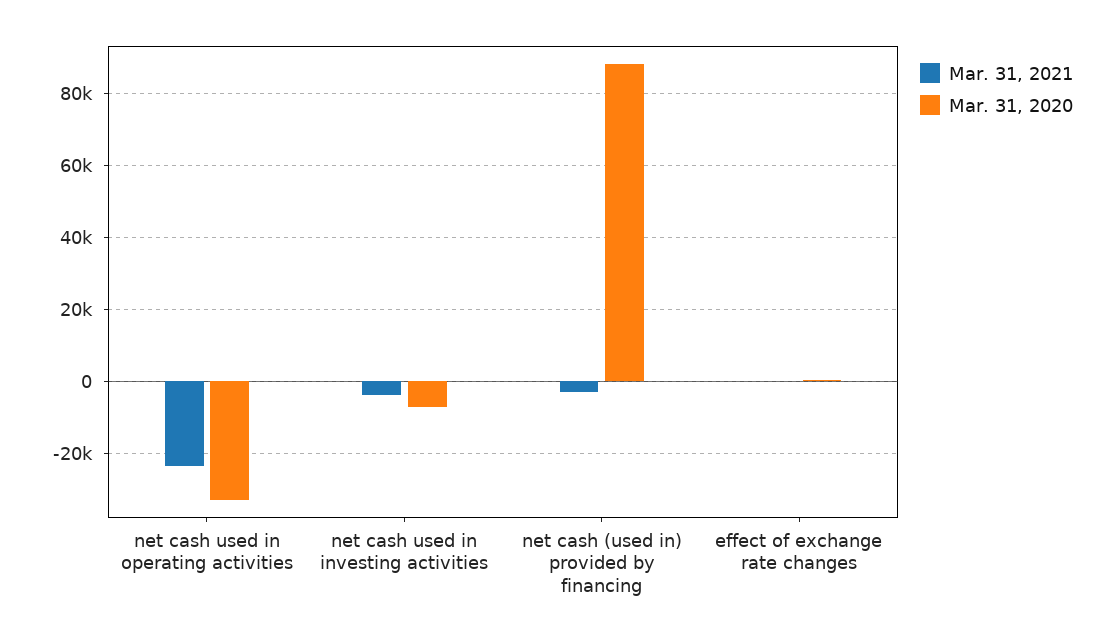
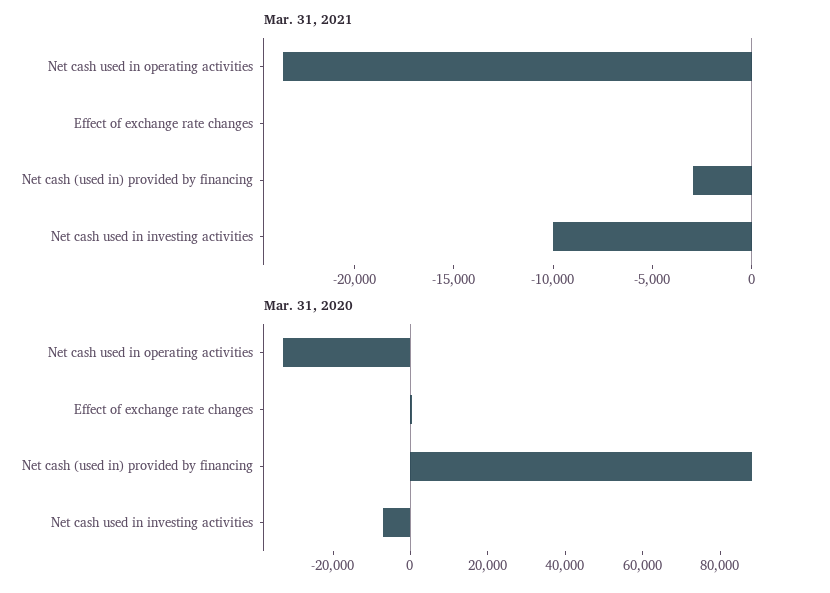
Mar. 31, 2021, net cash used in investing activities: -4000 -> -10000

